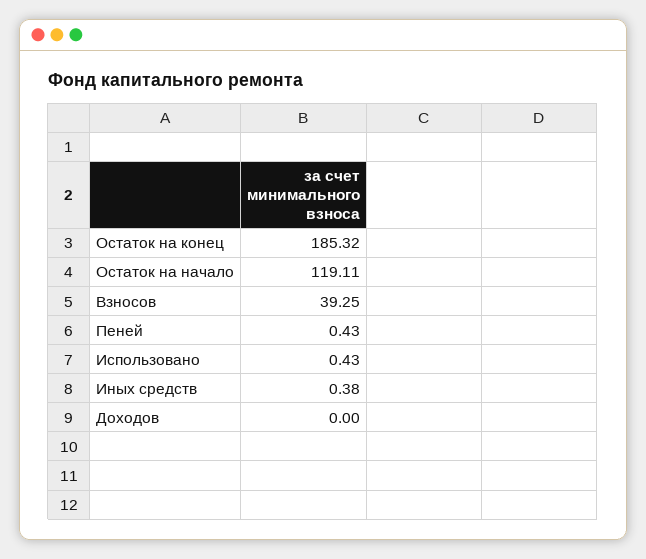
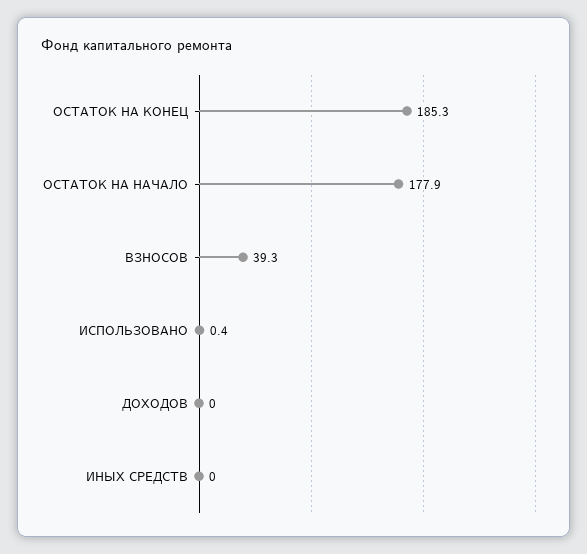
Остаток на начало: 119.11 -> 177.9
Пеней: 0.43 -> none
Иных средств: 0.38 -> 0

